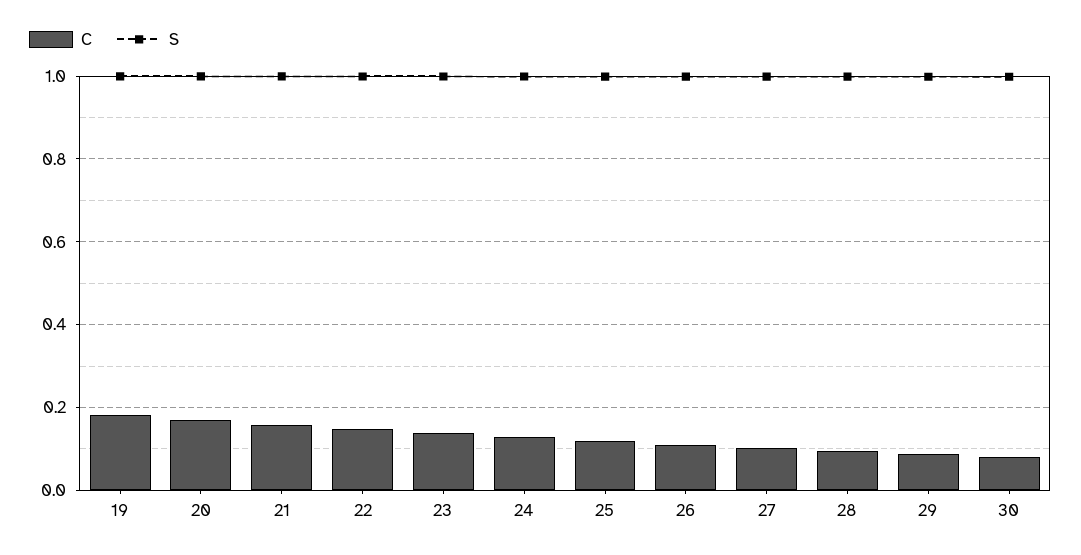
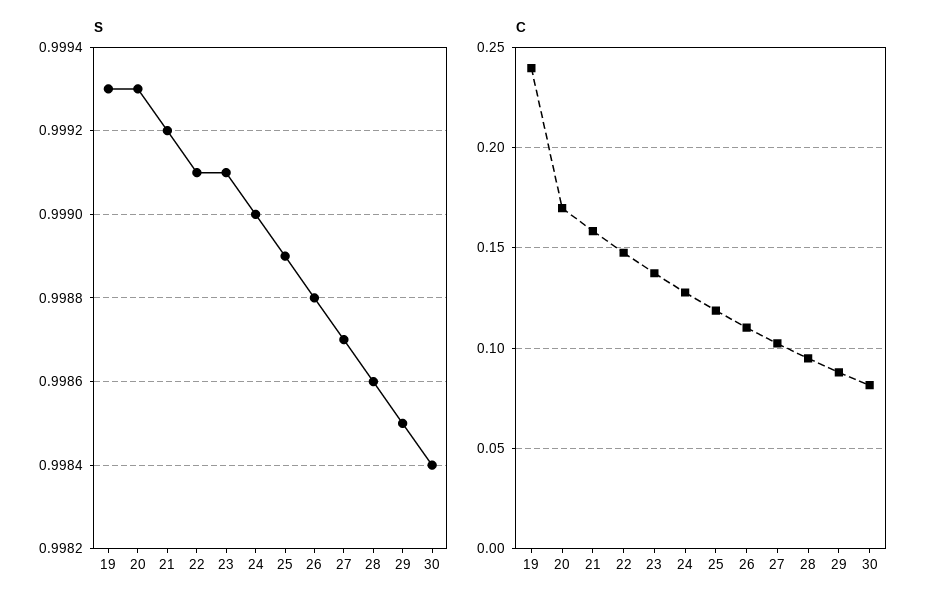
C, 19: 0.18 -> 0.24

